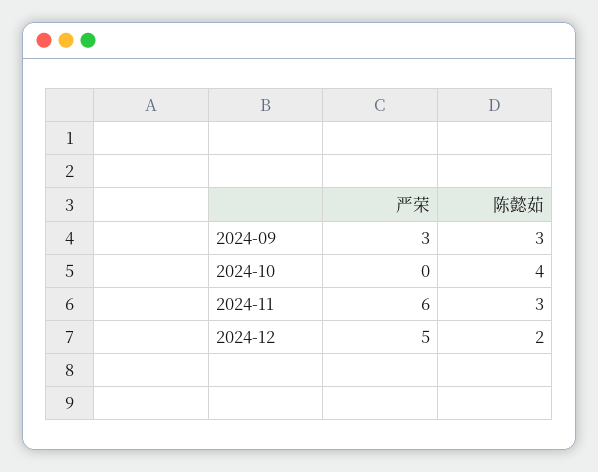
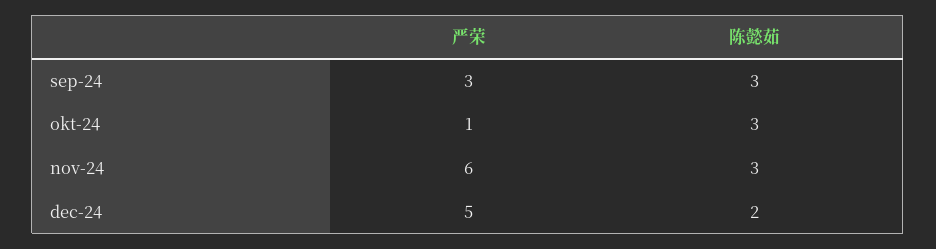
严荣, 2024-10: 0 -> 1
陈懿茹, 2024-10: 4 -> 3

